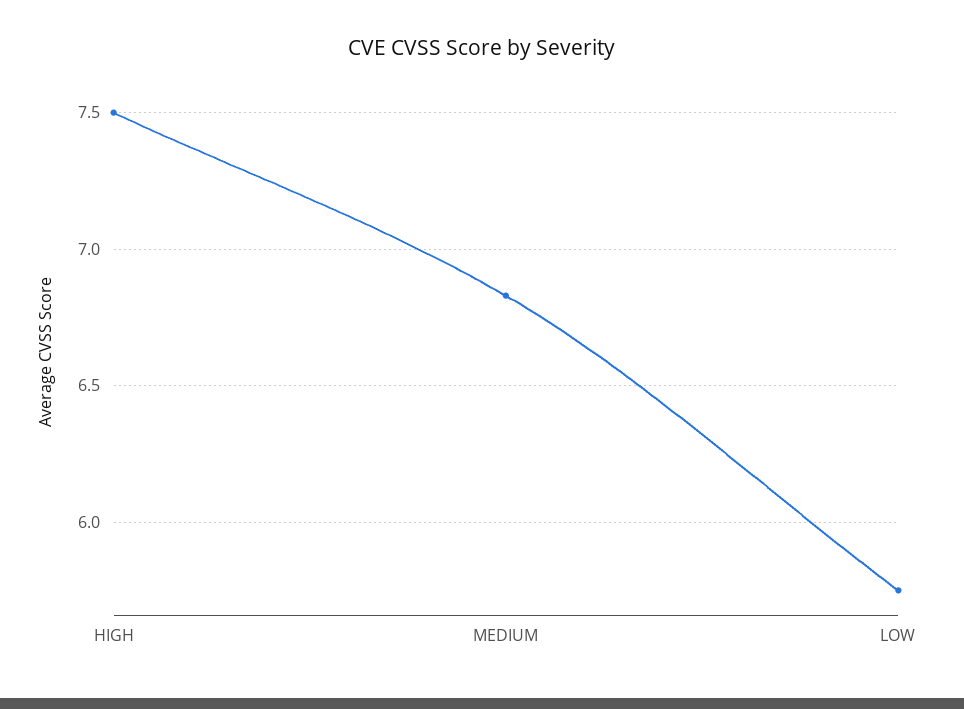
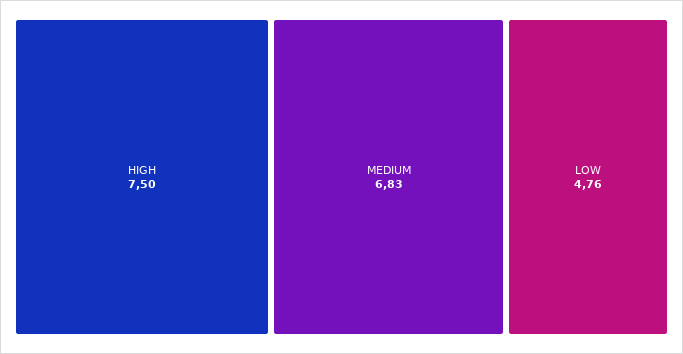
LOW: 5.75 -> 4.76

